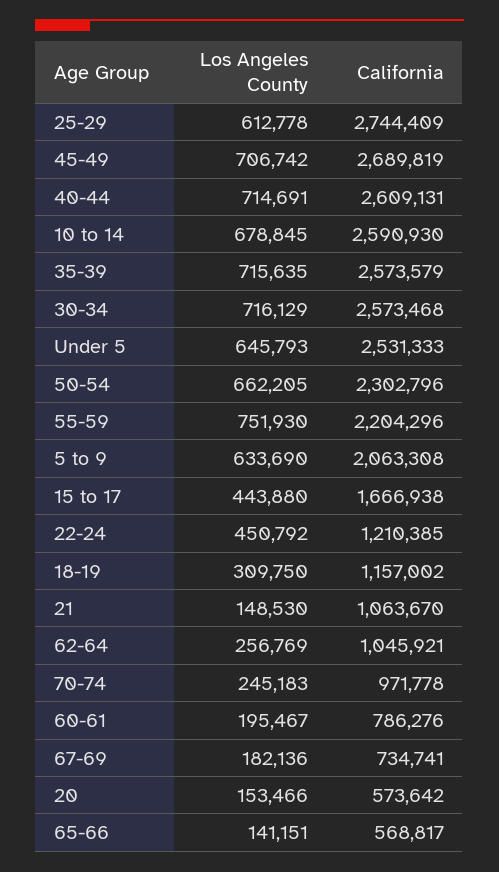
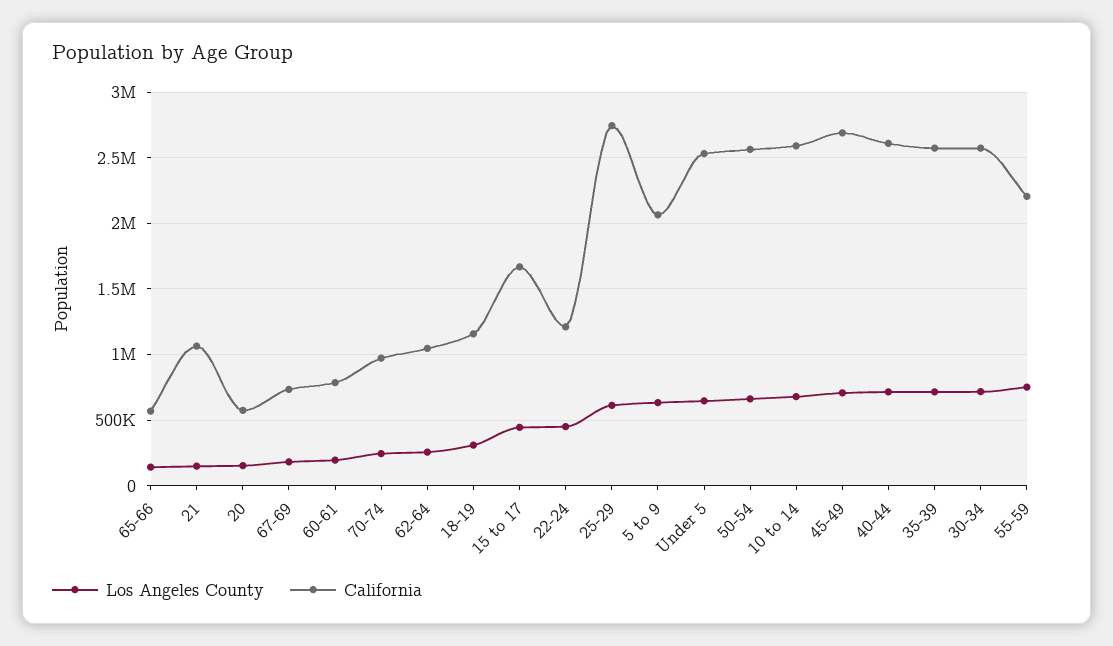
California, 50-54: 2302796 -> 2550000

